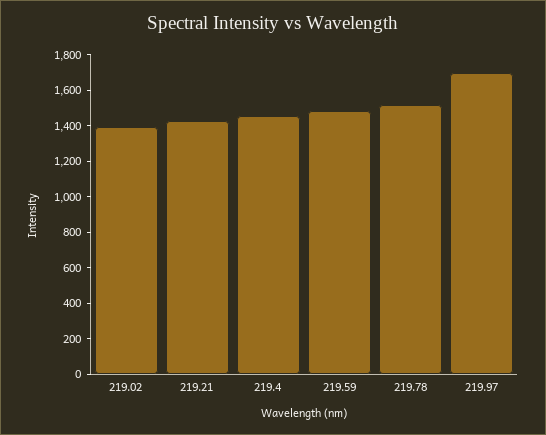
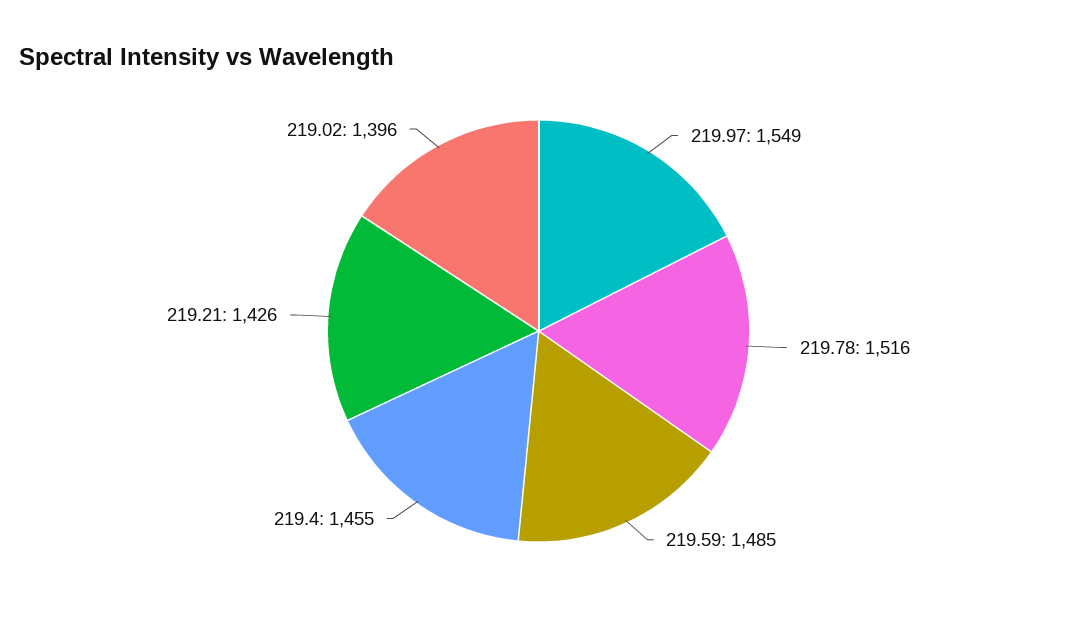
219.97: 1700 -> 1549

